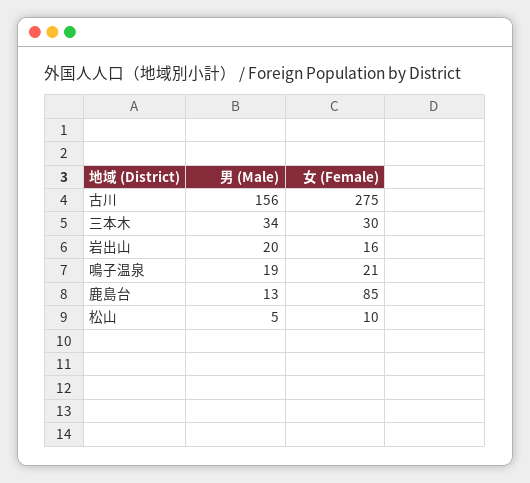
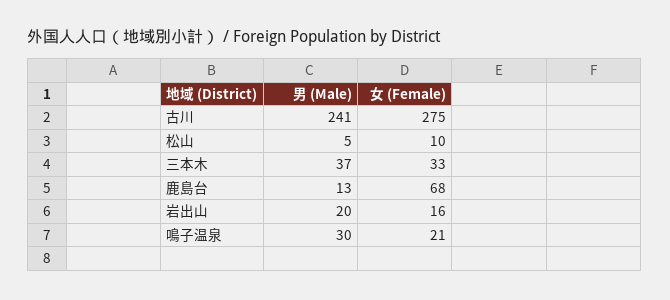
男 (Male), 古川: 156 -> 241
男 (Male), 三本木: 34 -> 37
女 (Female), 三本木: 30 -> 33
男 (Male), 鳴子温泉: 19 -> 30
女 (Female), 鹿島台: 85 -> 68

